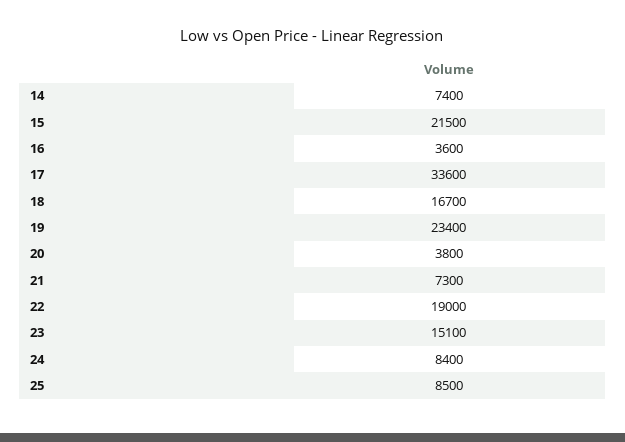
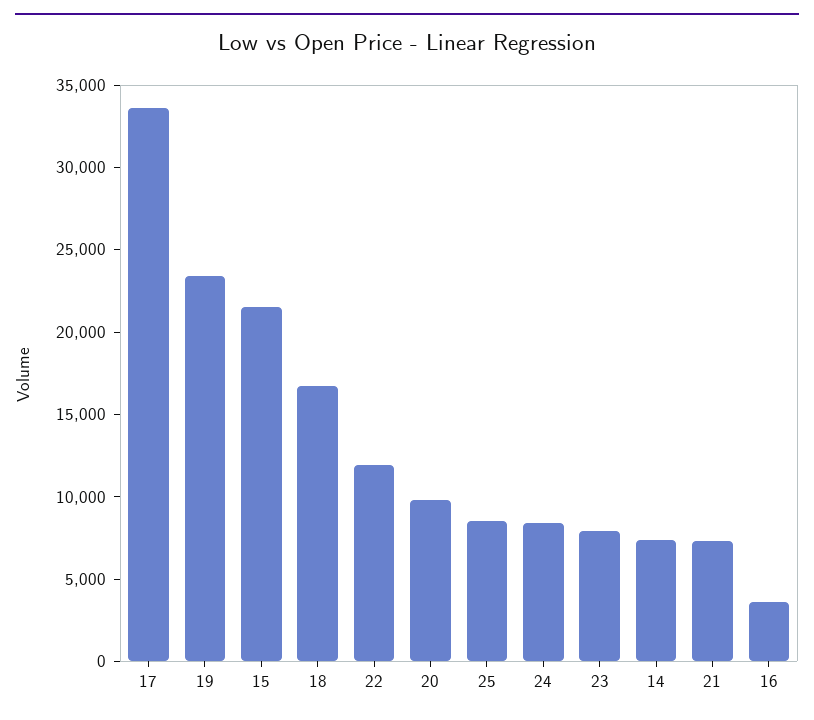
20: 3800 -> 10000
22: 19000 -> 12000
23: 15100 -> 8000

